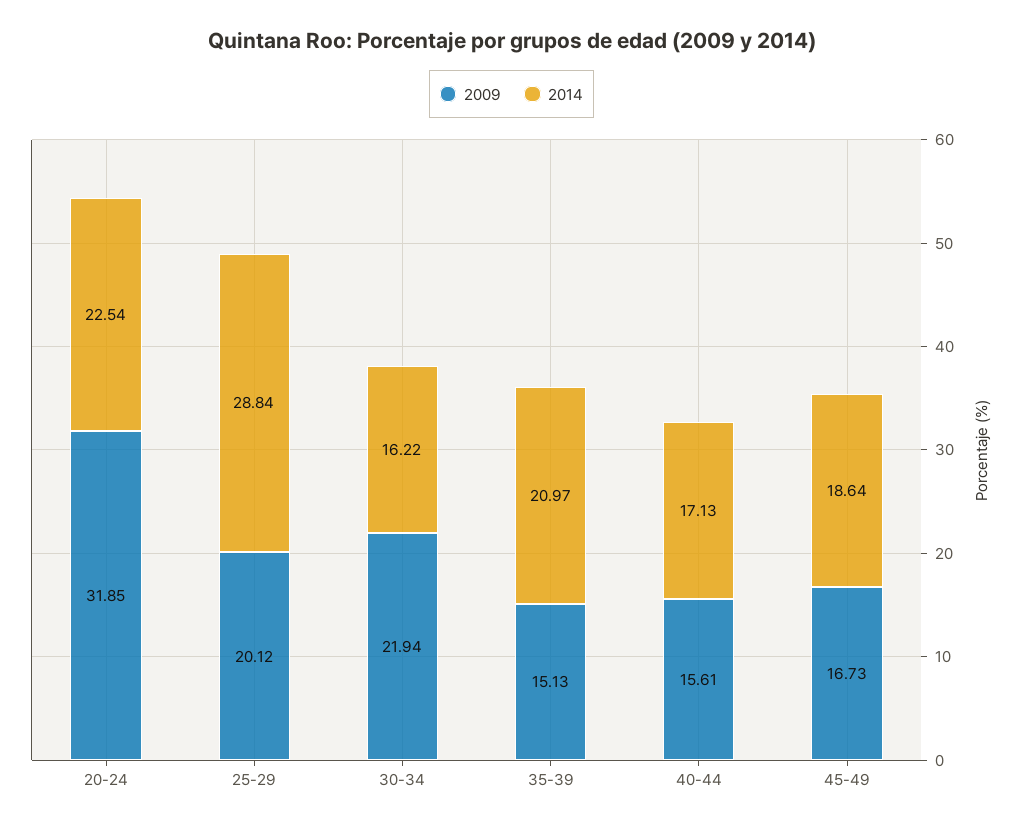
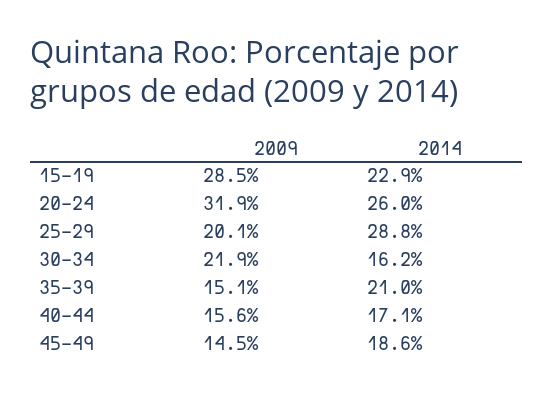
2014, 20-24: 22.54 -> 26
2009, 45-49: 16.73 -> 14.5
2009, 15-19: none -> 28.5
2014, 15-19: none -> 22.9

